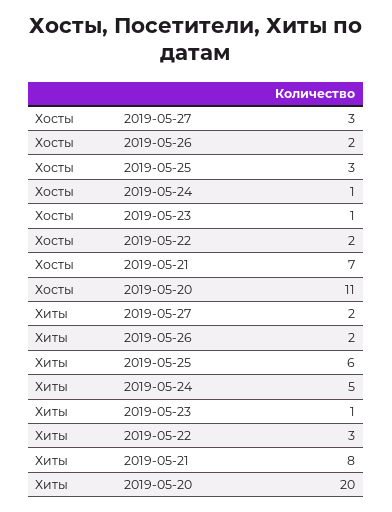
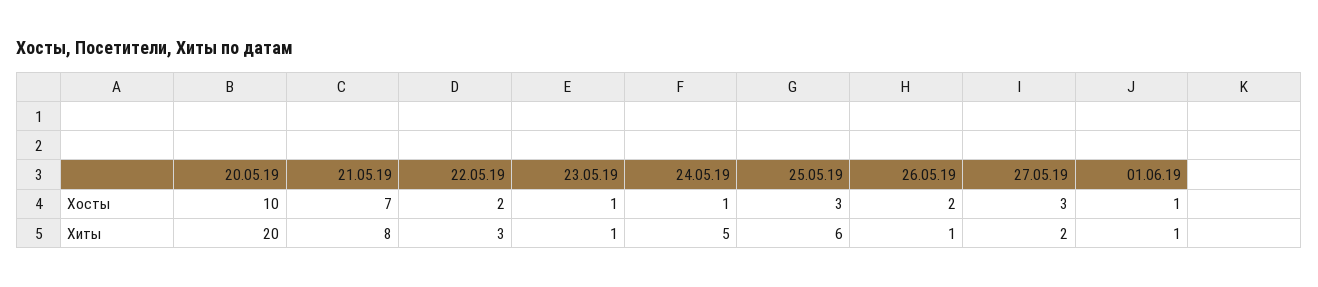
Хосты, 2019-05-20: 11 -> 10
Хиты, 2019-05-26: 2 -> 1
Хосты, 01.06.19: none -> 1
Хиты, 01.06.19: none -> 1

